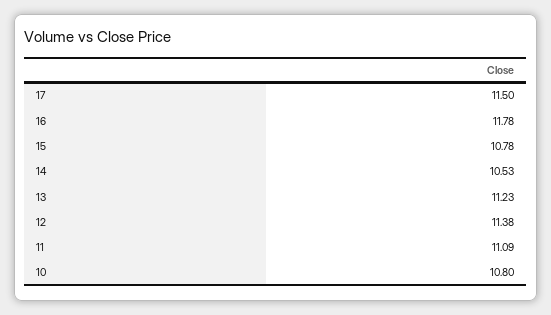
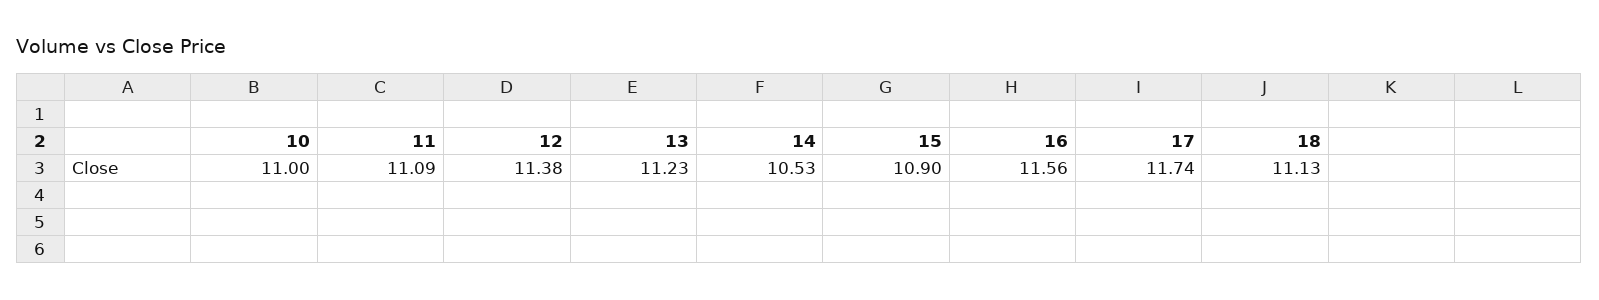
17: 11.5 -> 11.74
16: 11.78 -> 11.56
15: 10.78 -> 10.9
10: 10.8 -> 11
18: none -> 11.13

